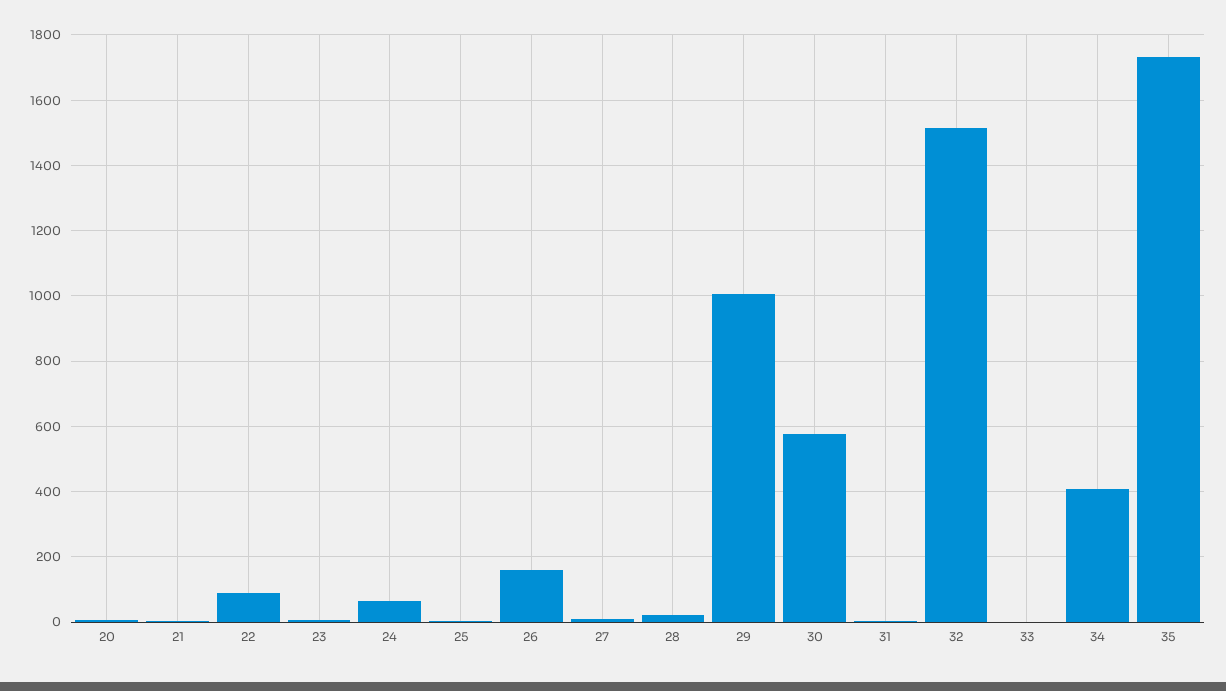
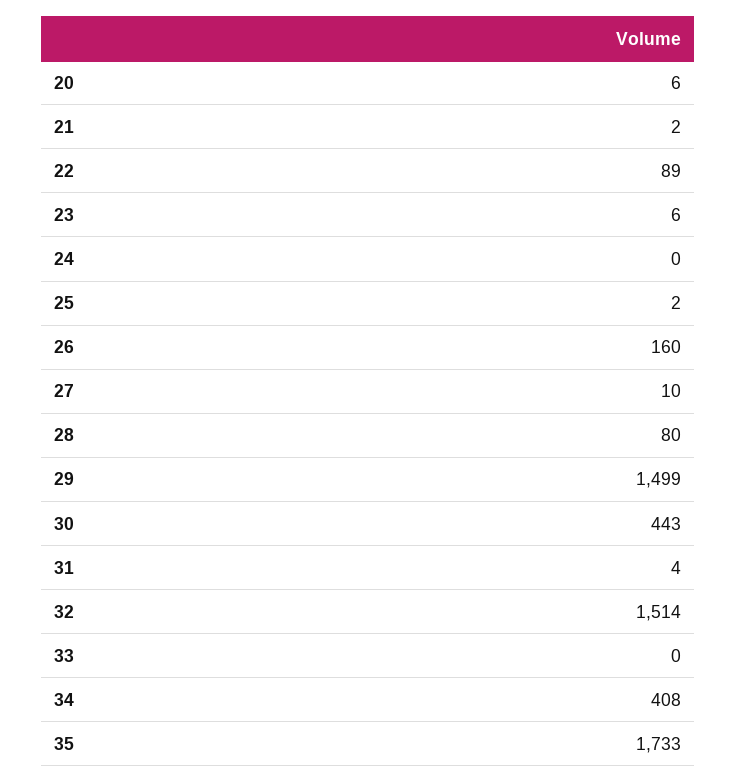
24: 60 -> 0
28: 20 -> 80
29: 1000 -> 1499
30: 580 -> 443

